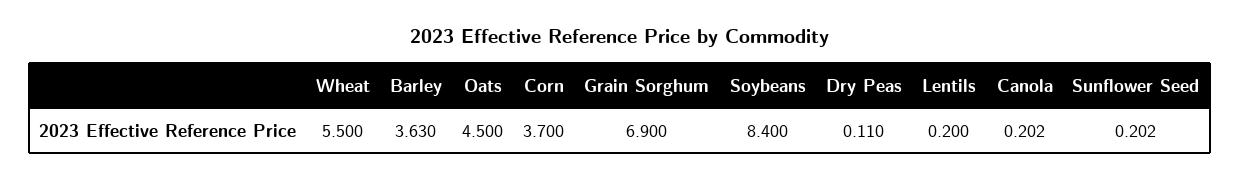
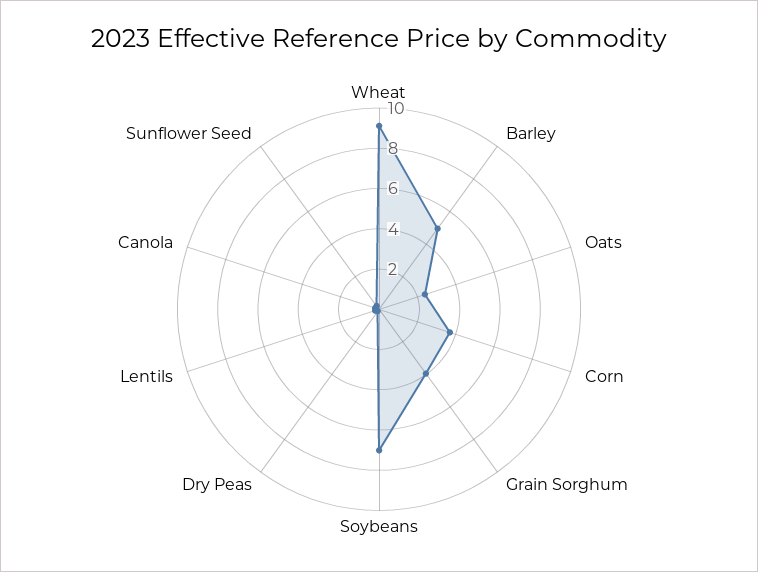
Wheat: 5.5 -> 9
Barley: 3.63 -> 5
Oats: 4.5 -> 2.5
Grain Sorghum: 6.9 -> 4
Soybeans: 8.4 -> 7

